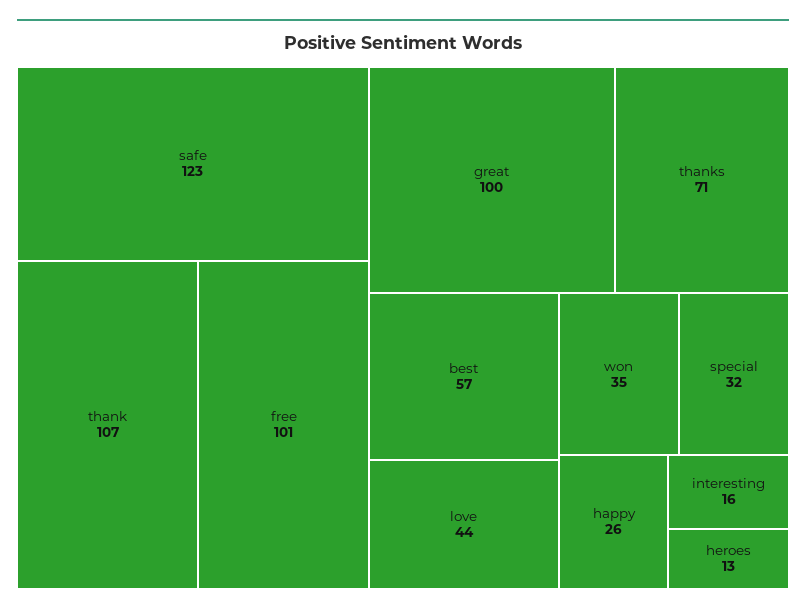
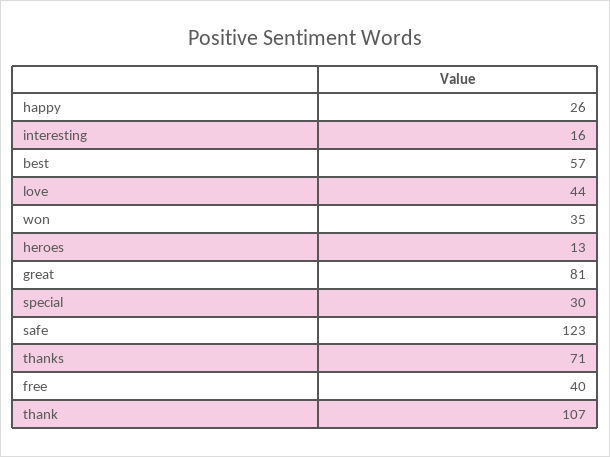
free: 101 -> 40
great: 100 -> 81
special: 32 -> 30

